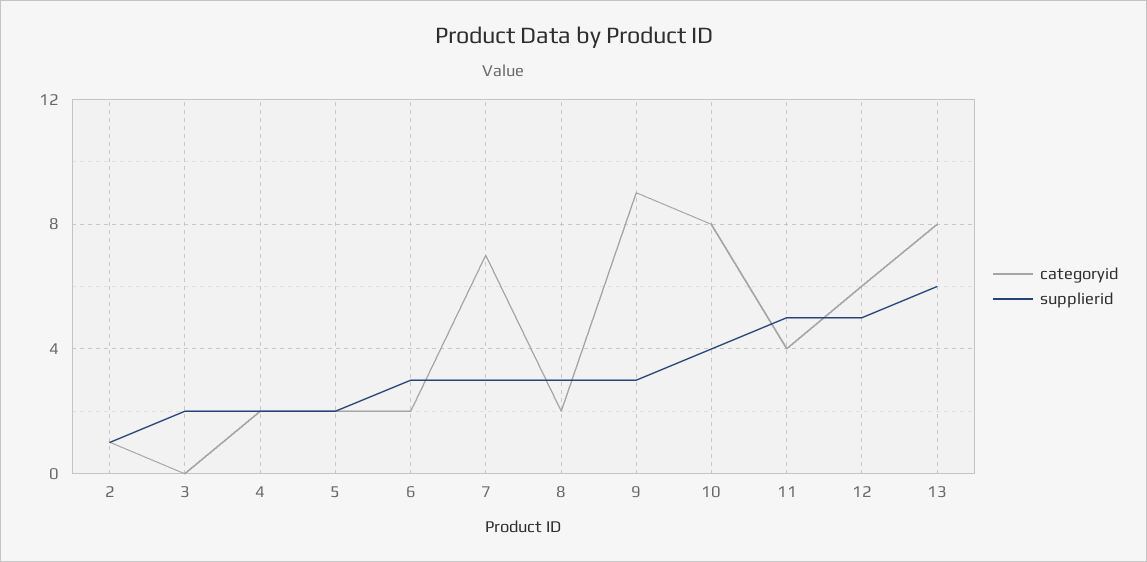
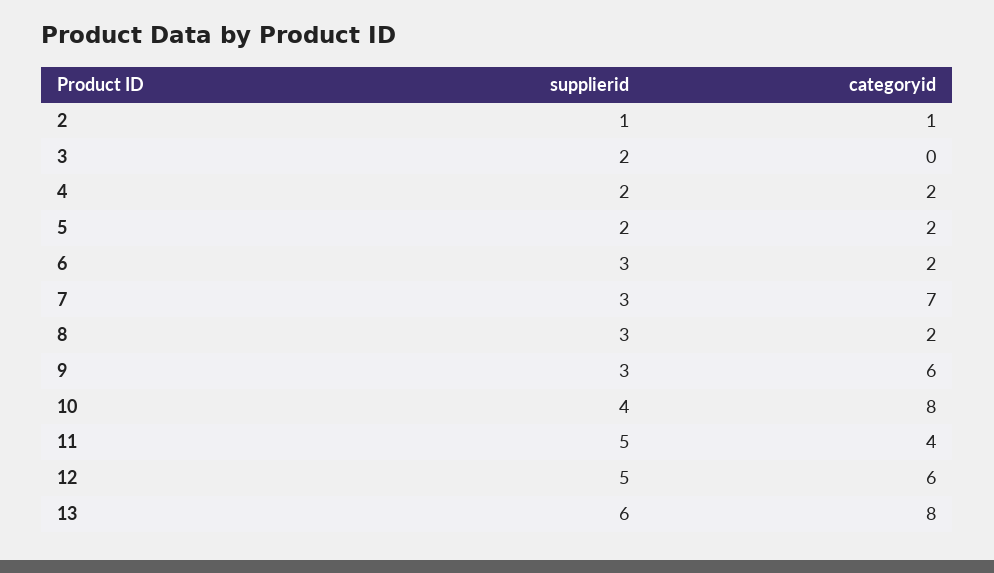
categoryid, 9: 9 -> 6

